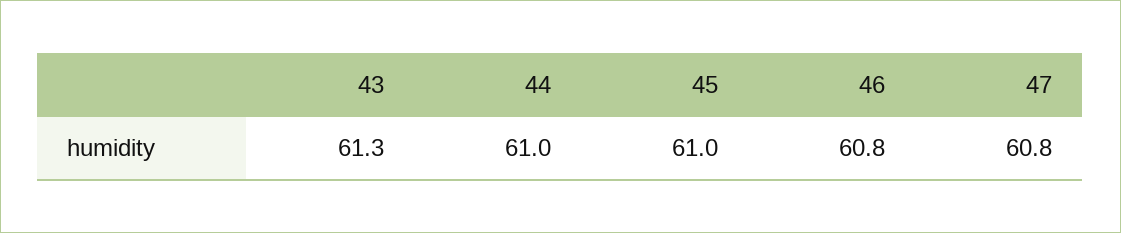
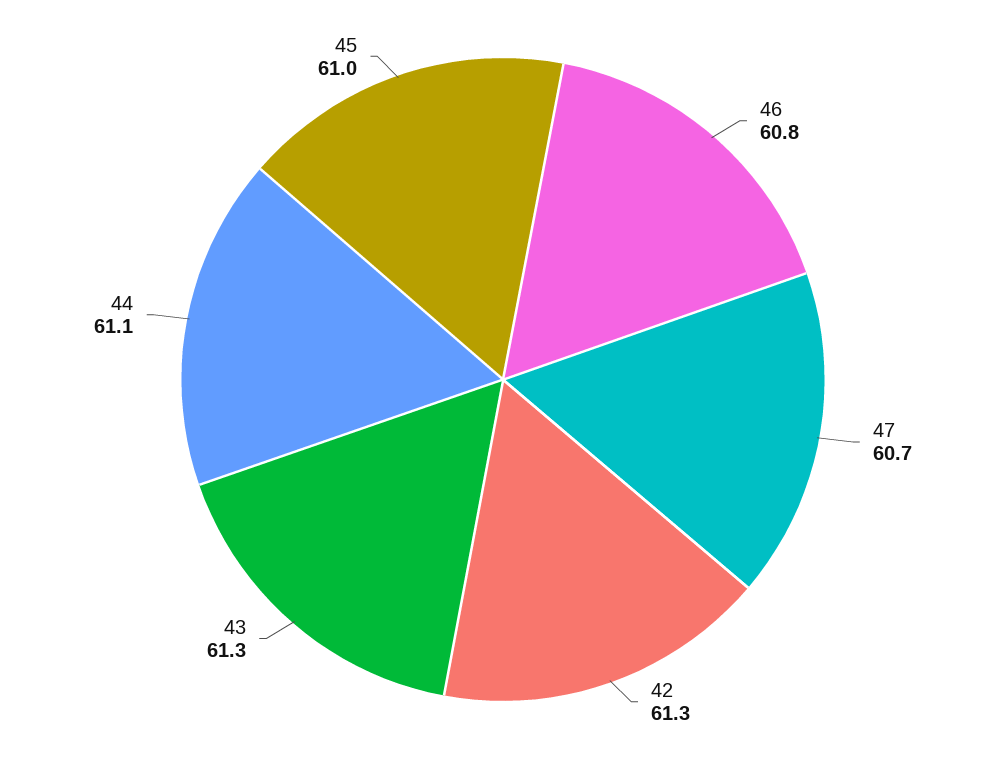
44: 61 -> 61.1
47: 60.8 -> 60.7
42: none -> 61.3

